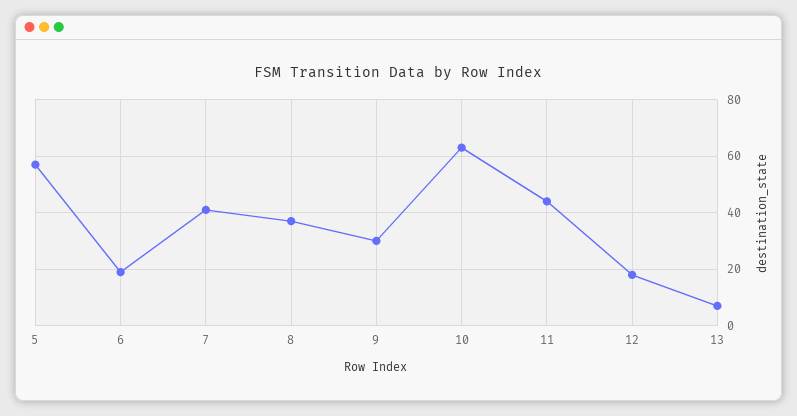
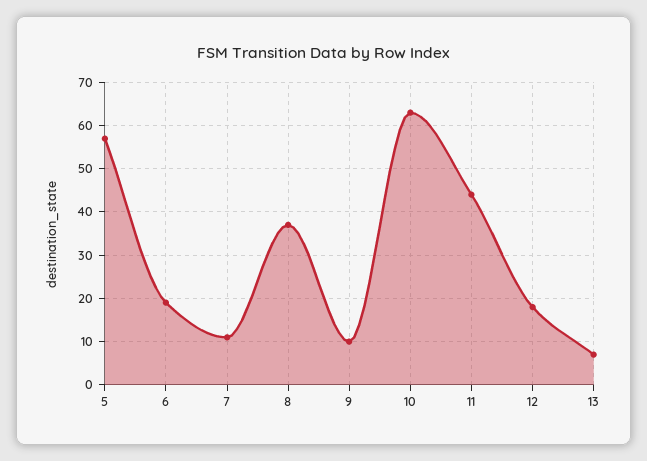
7: 40 -> 10
9: 30 -> 10

